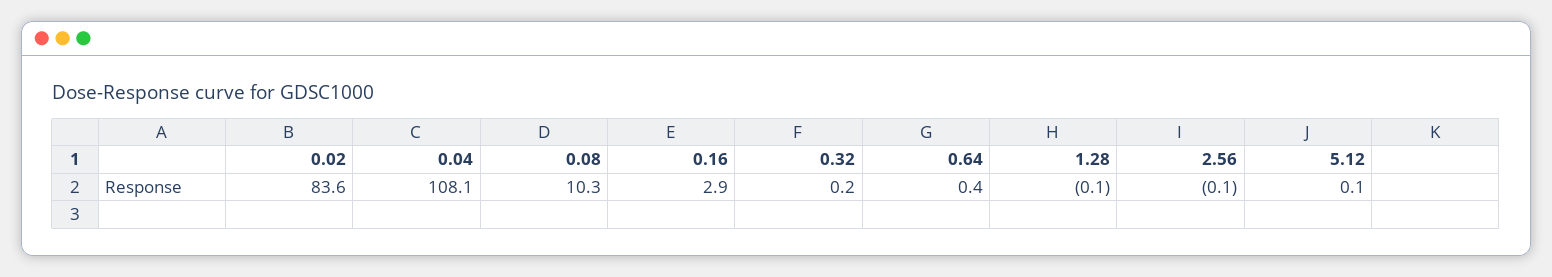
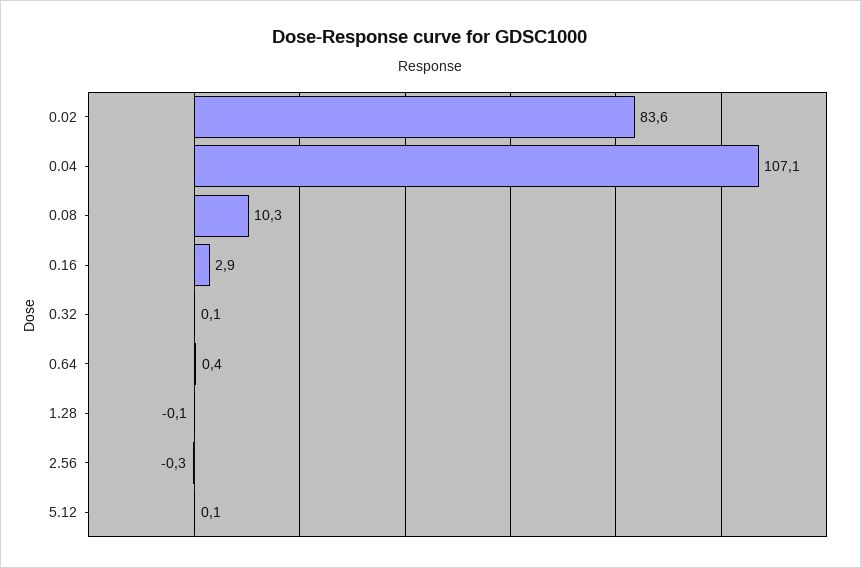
0.04: 108.1 -> 107.1
0.32: 0.2 -> 0.1
2.56: -0.1 -> -0.3

